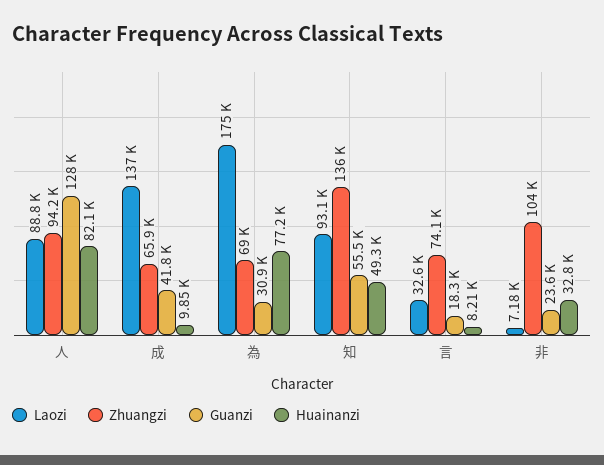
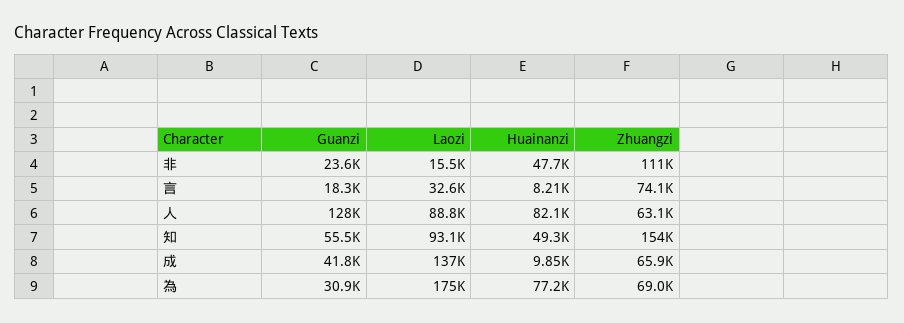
Zhuangzi, 人: 94200 -> 63100
Zhuangzi, 知: 136000 -> 154000
Laozi, 非: 7180 -> 15500
Zhuangzi, 非: 104000 -> 111000
Huainanzi, 非: 32800 -> 47700

